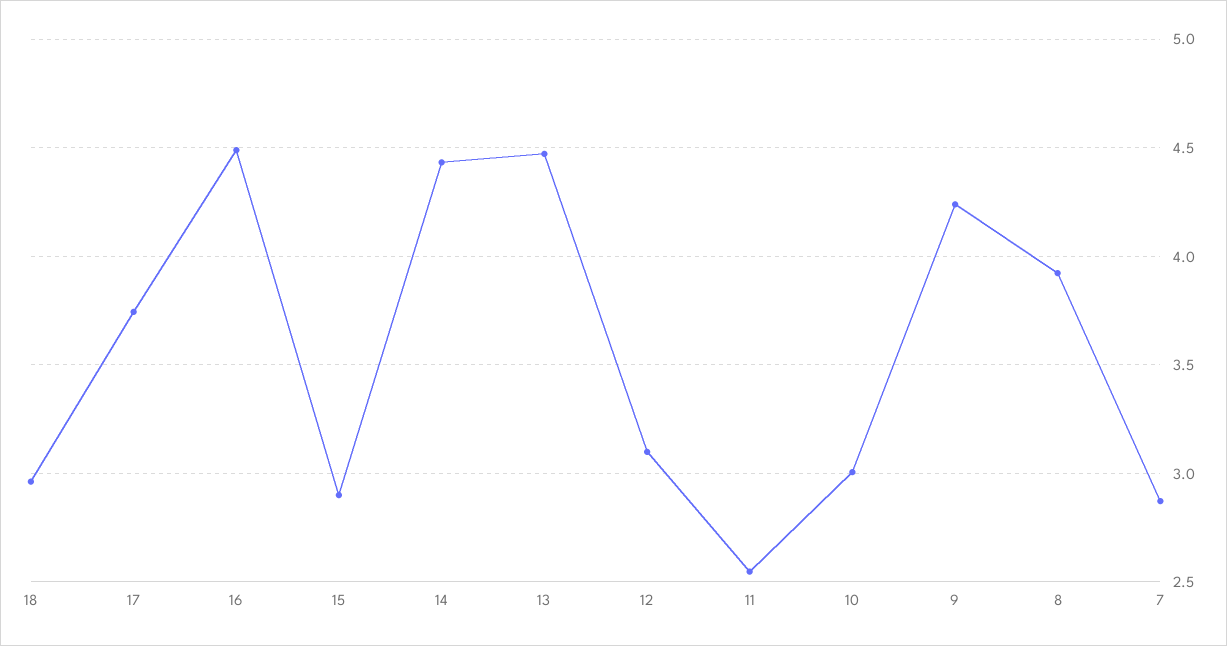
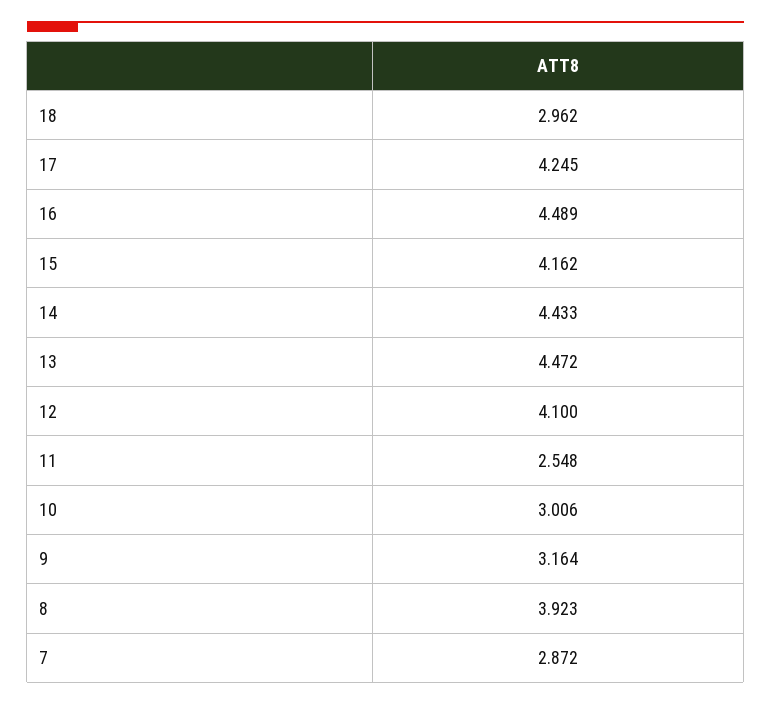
17: 3.75 -> 4.245
15: 2.9 -> 4.162
12: 3.1 -> 4.1
9: 4.25 -> 3.164

